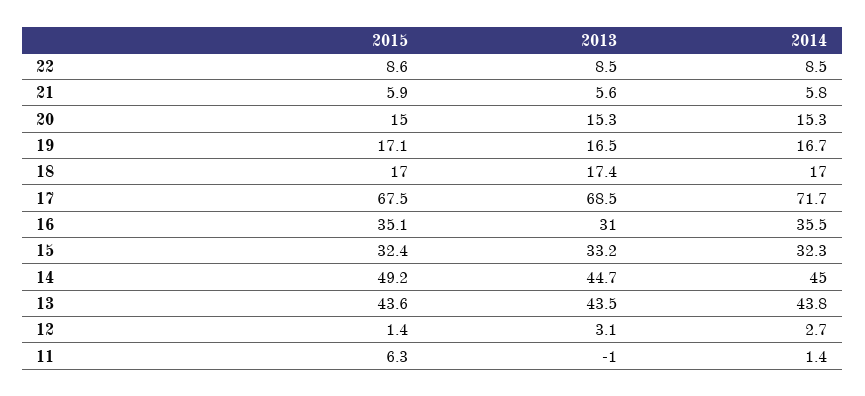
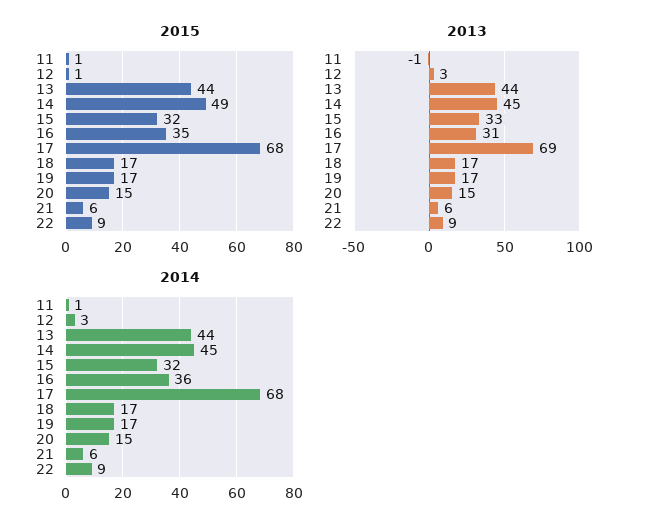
2014, 17: 71.7 -> 68
2015, 11: 6.3 -> 1

